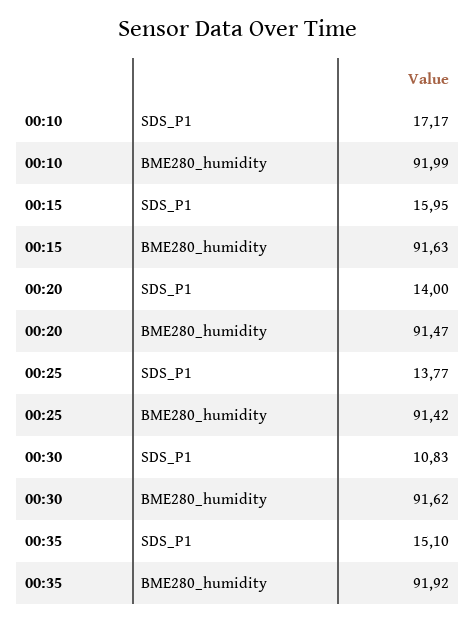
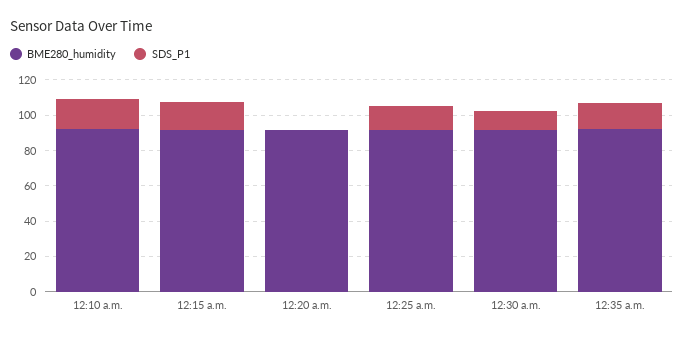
SDS_P1, 00:20: 14 -> 0

